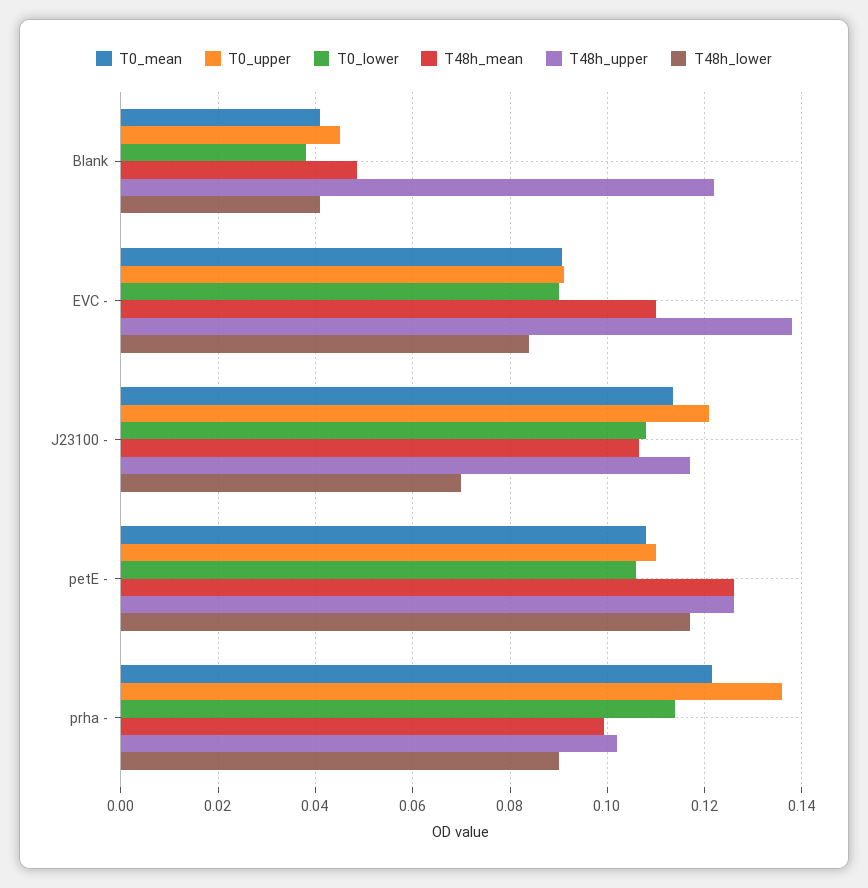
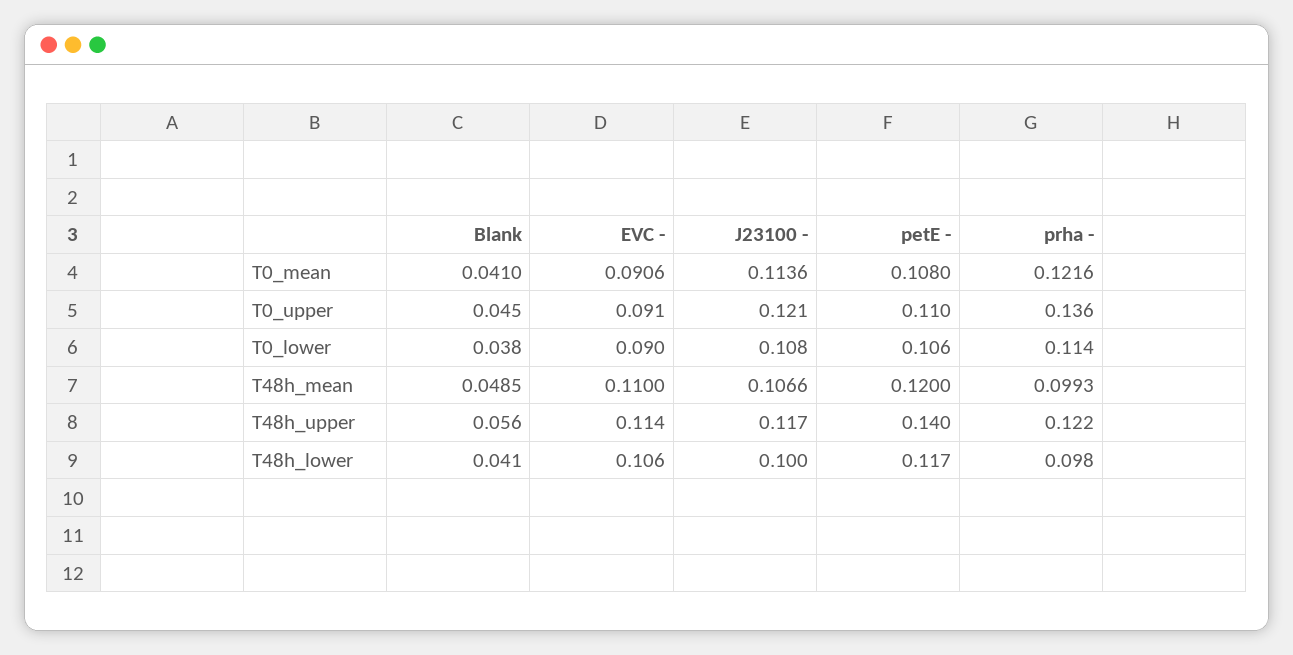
T48h_upper, Blank: 0.122 -> 0.056
T48h_upper, EVC -: 0.138 -> 0.114
T48h_lower, EVC -: 0.084 -> 0.106
T48h_lower, J23100 -: 0.07 -> 0.1
T48h_mean, petE -: 0.126 -> 0.12
T48h_upper, petE -: 0.126 -> 0.14
T48h_upper, prha -: 0.102 -> 0.122
T48h_lower, prha -: 0.09 -> 0.098

